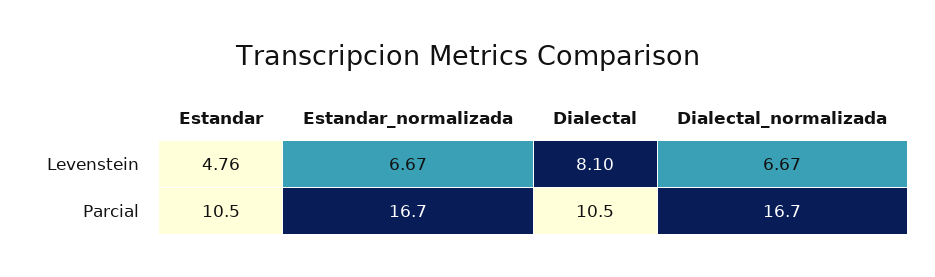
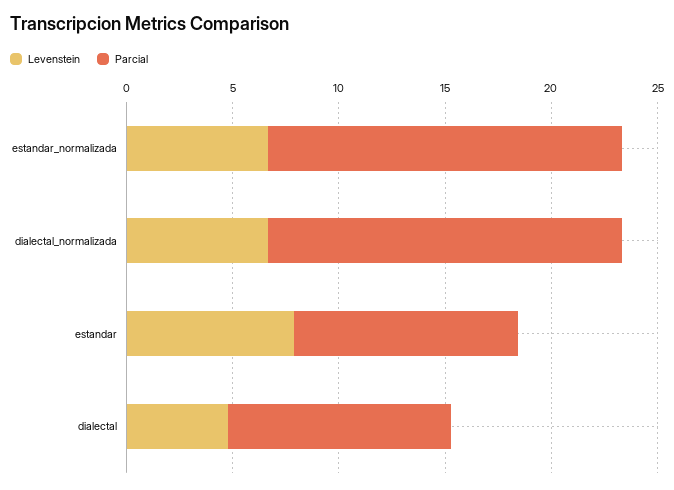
Levenstein, Estandar: 4.76 -> 8
Levenstein, Dialectal: 8.1 -> 5

